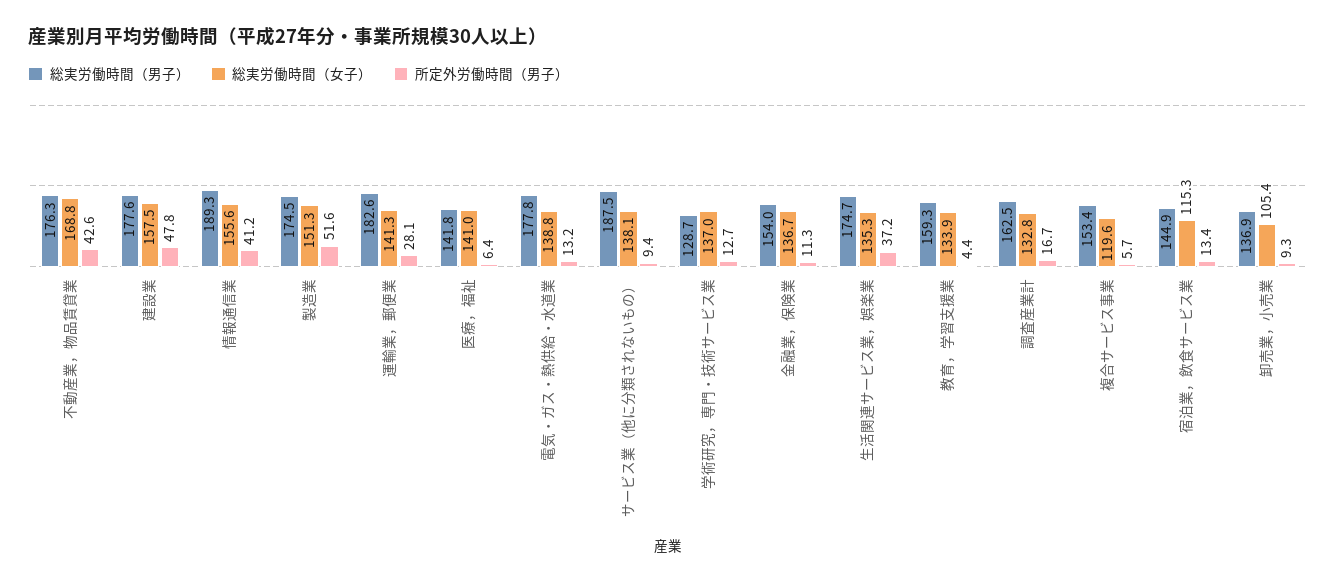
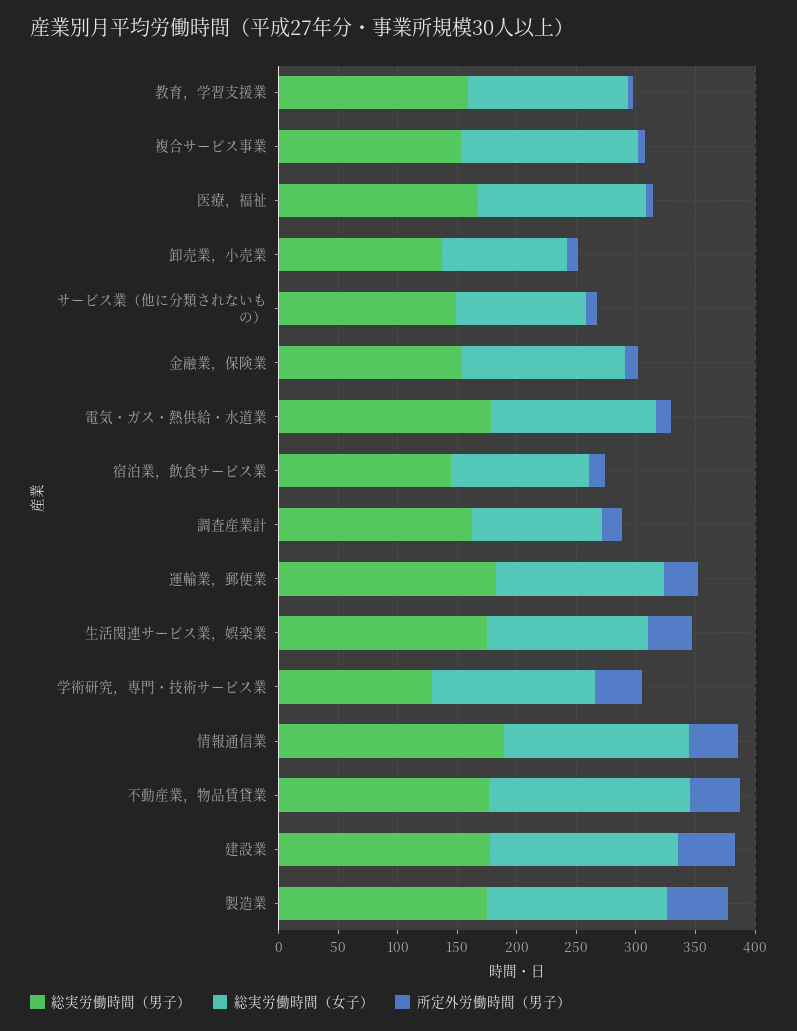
総実労働時間（男子）, 医療，福祉: 141.8 -> 170
総実労働時間（男子）, サービス業（他に分類されないもの）: 187.5 -> 150
総実労働時間（女子）, サービス業（他に分類されないもの）: 138.1 -> 110
所定外労働時間（男子）, 学術研究，専門・技術サービス業: 12.7 -> 40
総実労働時間（女子）, 調査産業計: 132.8 -> 110
総実労働時間（女子）, 複合サービス事業: 119.6 -> 150

